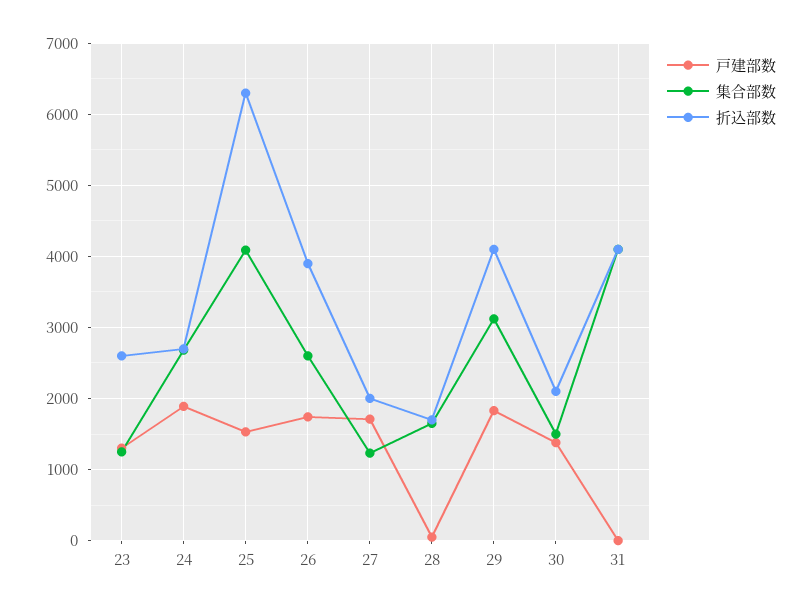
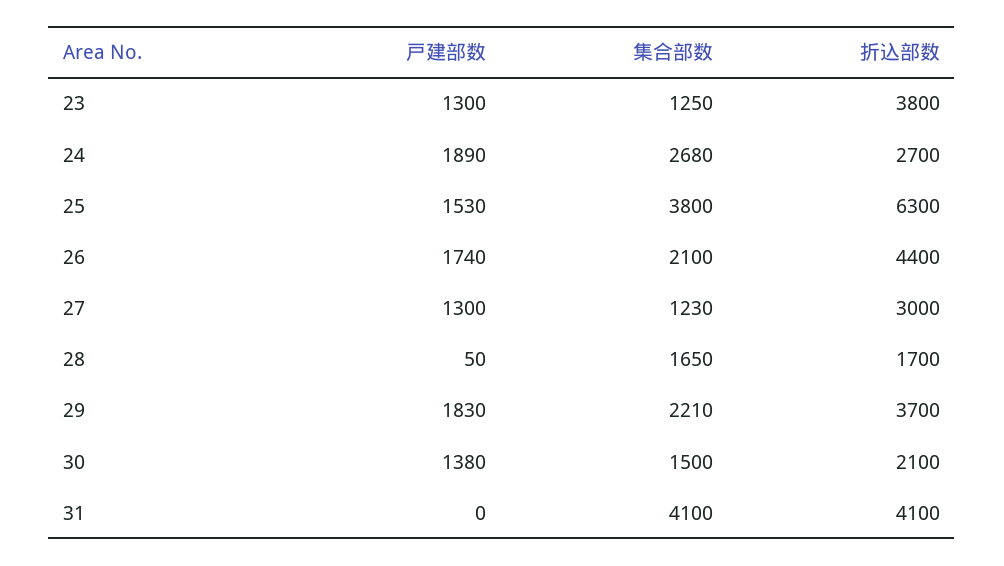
折込部数, 23: 2600 -> 3800
集合部数, 25: 4100 -> 3800
集合部数, 26: 2600 -> 2100
折込部数, 26: 3900 -> 4400
戸建部数, 27: 1700 -> 1300
折込部数, 27: 2000 -> 3000
集合部数, 29: 3100 -> 2210
折込部数, 29: 4100 -> 3700

